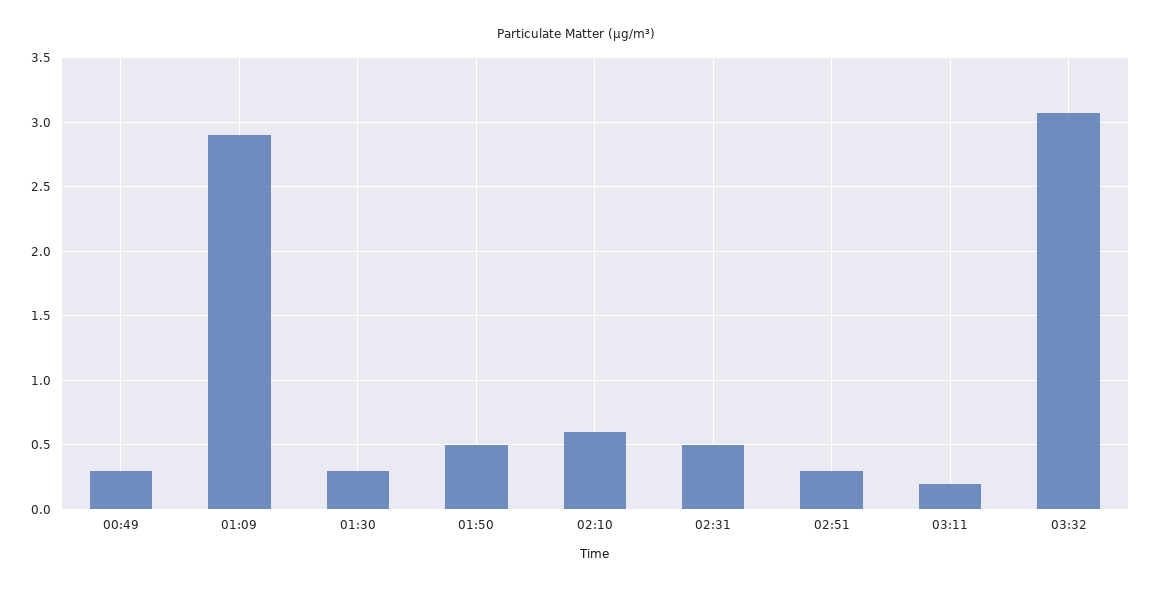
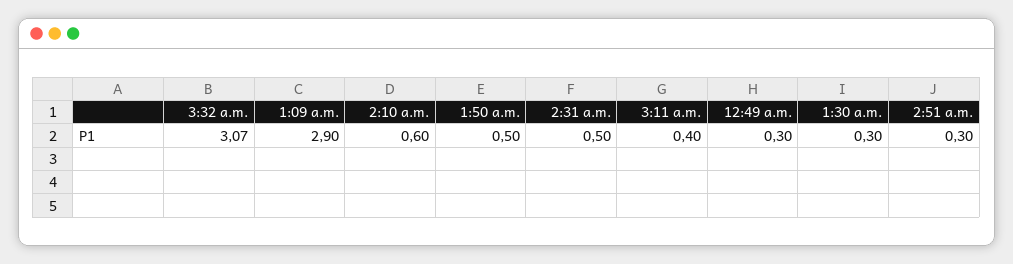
03:11: 0.2 -> 0.4

